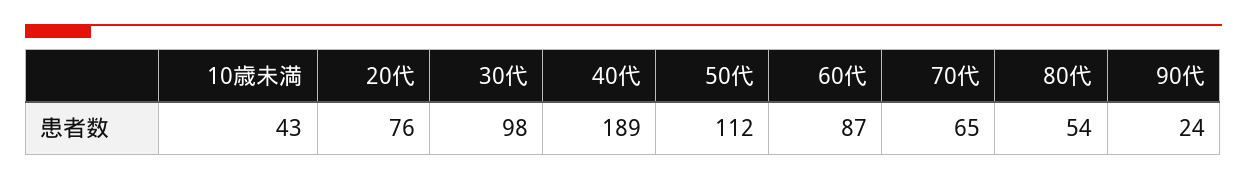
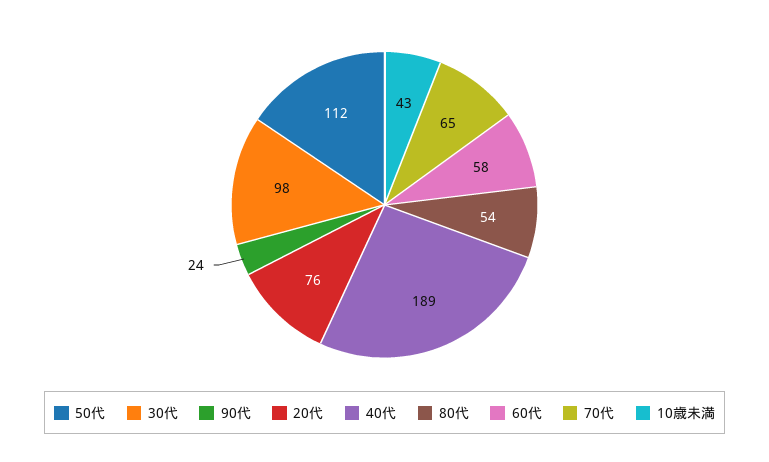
60代: 87 -> 58

